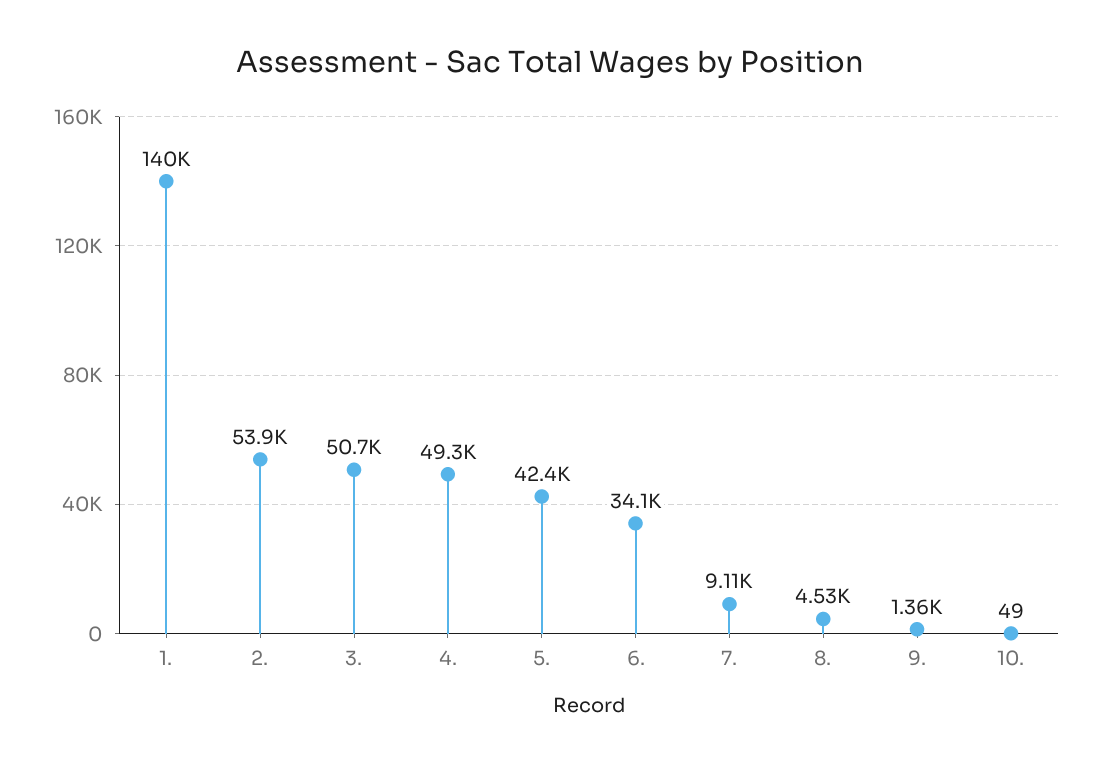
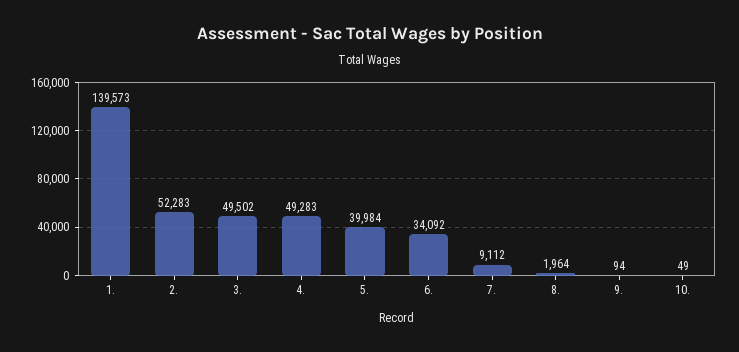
2.: 53900 -> 52283
3.: 50700 -> 49502
5.: 42400 -> 39984
8.: 4530 -> 1964
9.: 1360 -> 94

